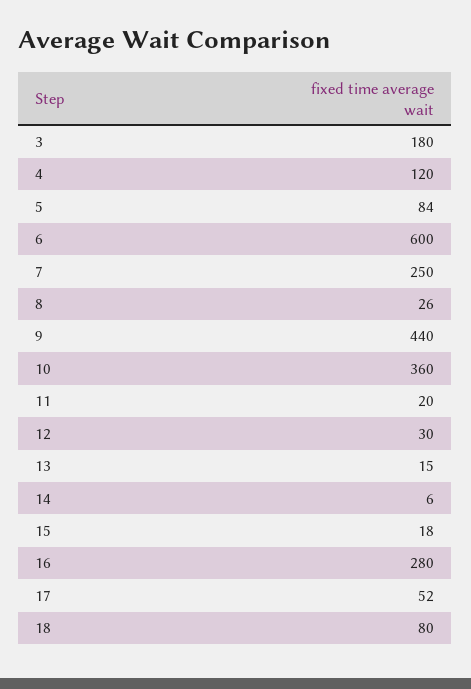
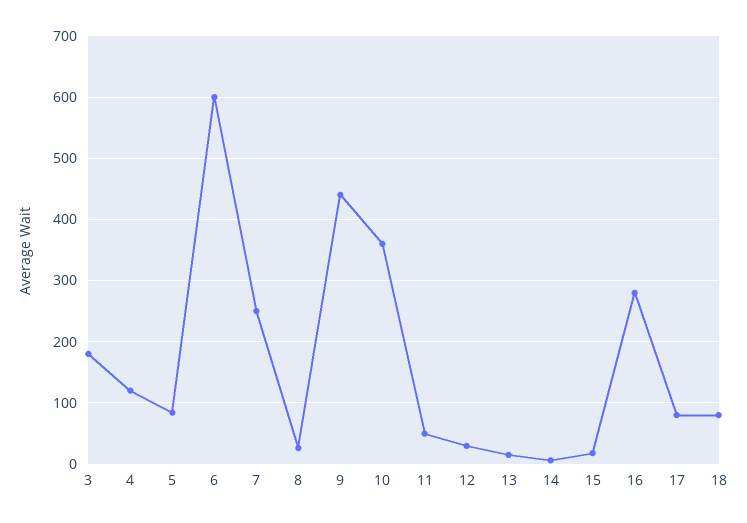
11: 20 -> 50
17: 52 -> 80

